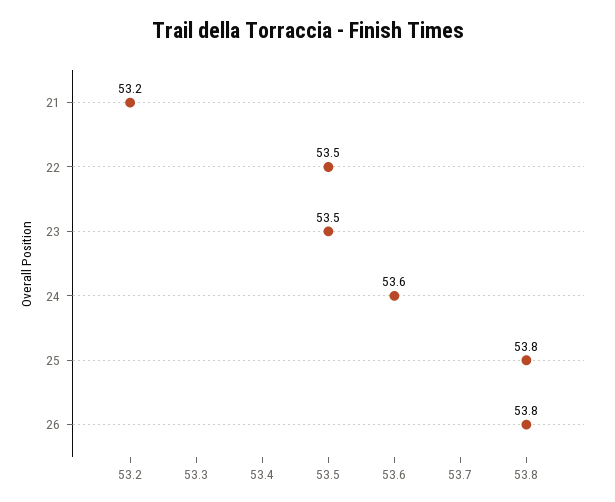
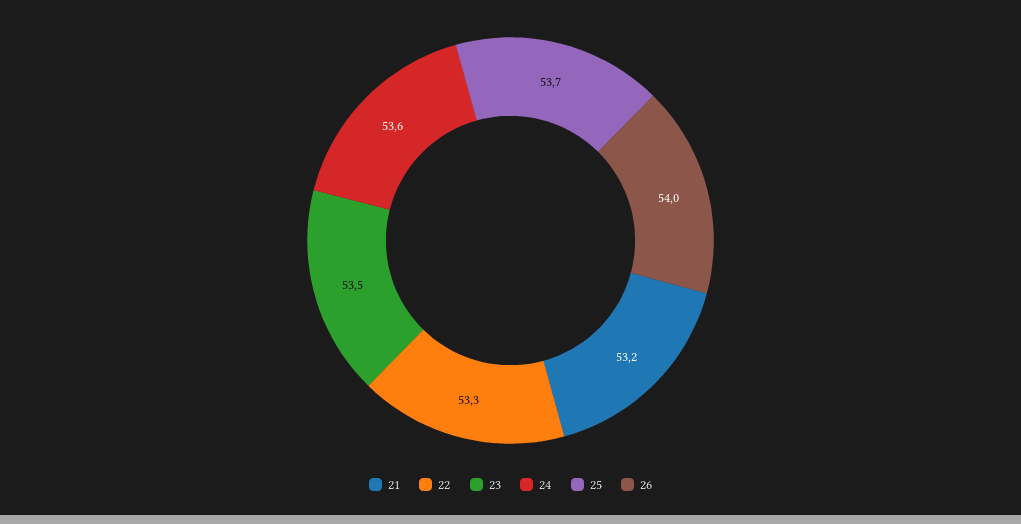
22: 53.5 -> 53.3
25: 53.8 -> 53.7
26: 53.8 -> 54

